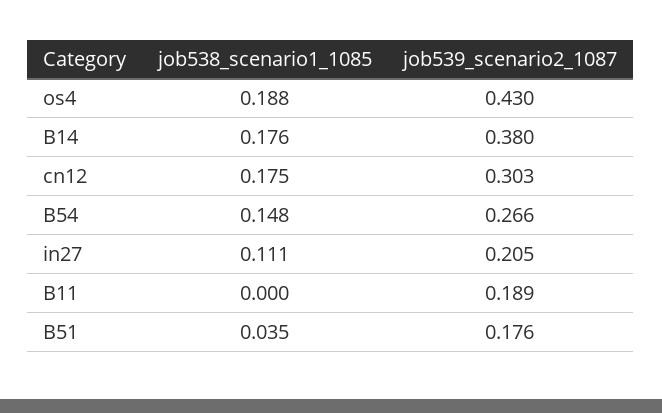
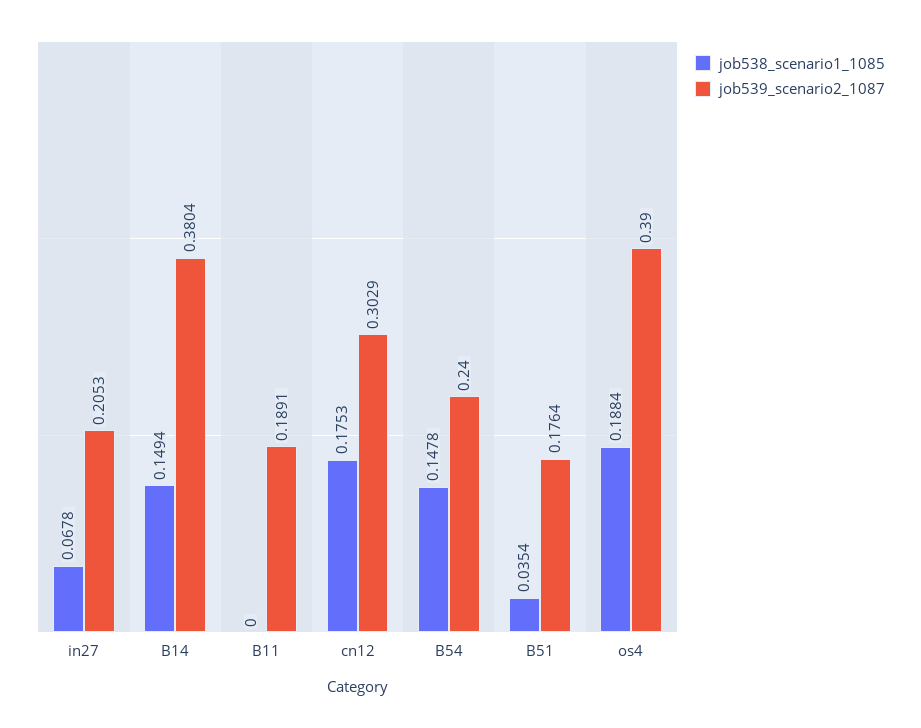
job539_scenario2_1087, os4: 0.43 -> 0.39
job538_scenario1_1085, B14: 0.176 -> 0.1494
job539_scenario2_1087, B54: 0.266 -> 0.24
job538_scenario1_1085, in27: 0.111 -> 0.0678

